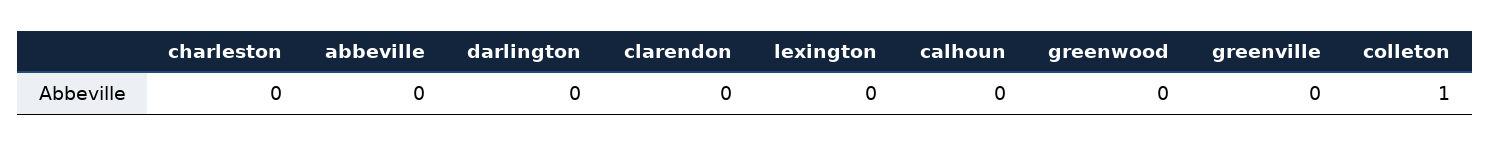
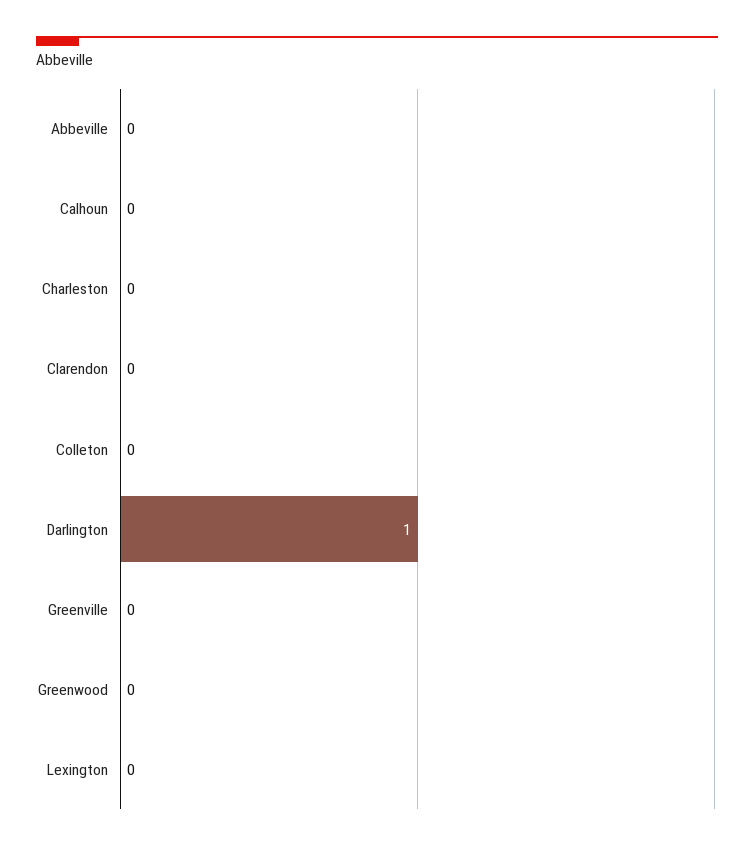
darlington: 0 -> 1
colleton: 1 -> 0

